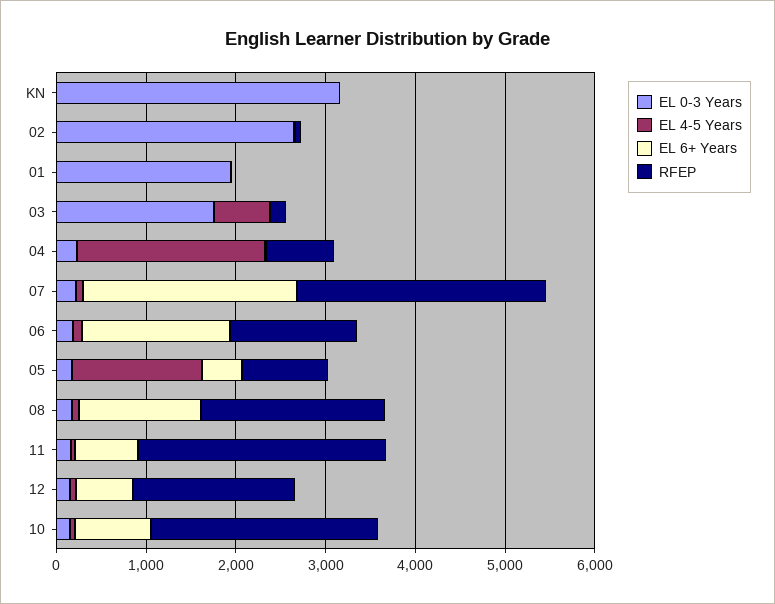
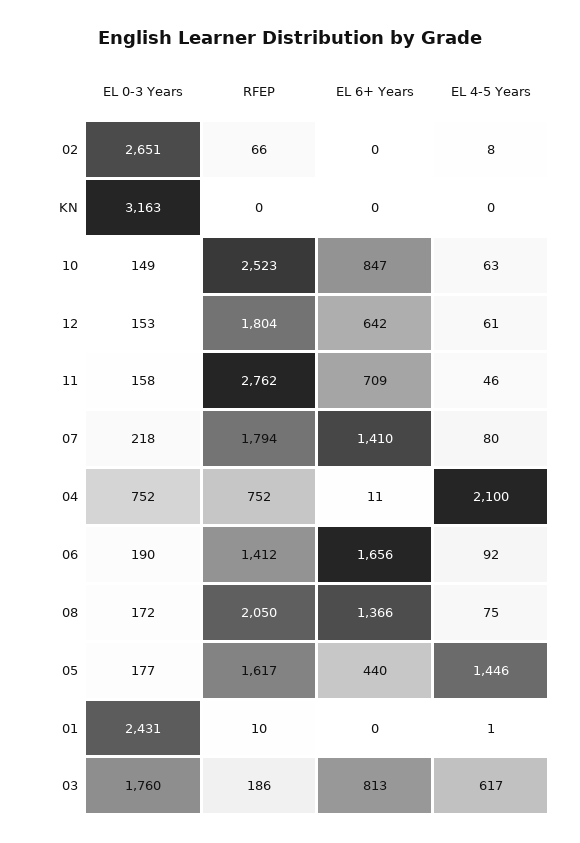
EL 0-3 Years, 01: 2000 -> 2431
EL 6+ Years, 03: 0 -> 813
EL 0-3 Years, 04: 200 -> 752
EL 6+ Years, 07: 2400 -> 1410
RFEP, 07: 2800 -> 1794
RFEP, 05: 1000 -> 1617

